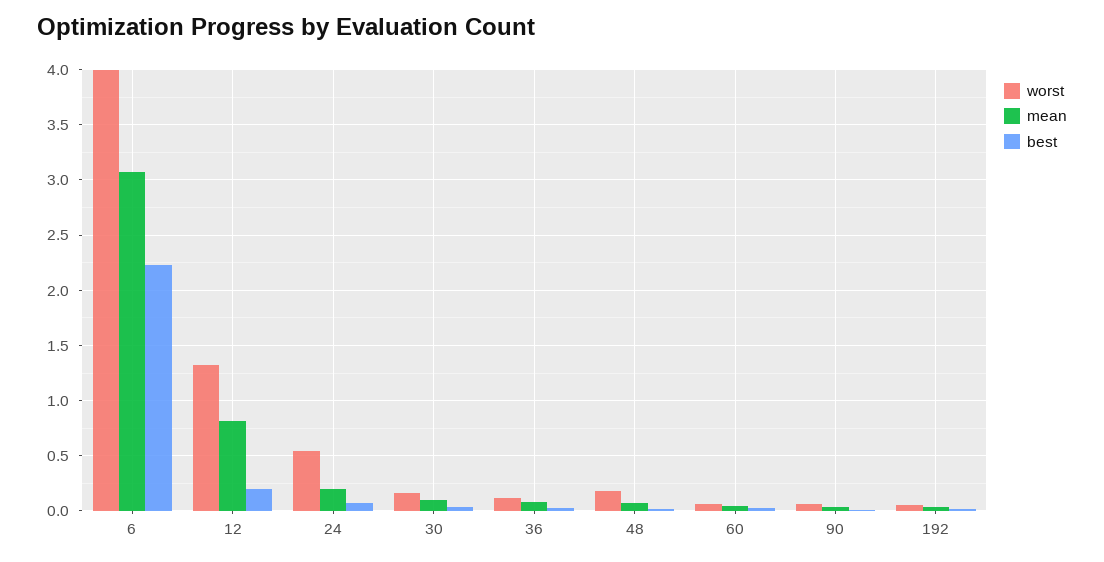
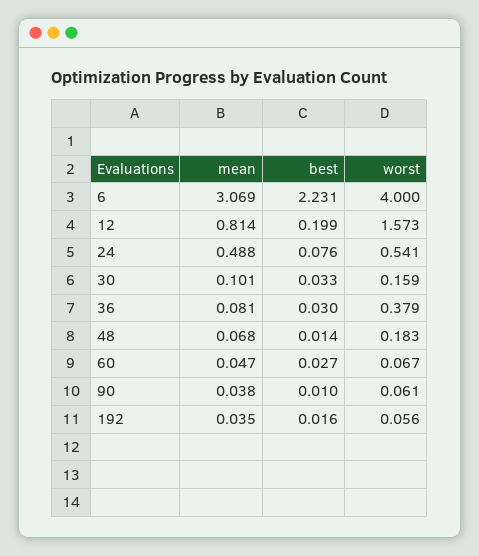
worst, 12: 1.3 -> 1.573
mean, 24: 0.2 -> 0.488
worst, 36: 0.1 -> 0.379

